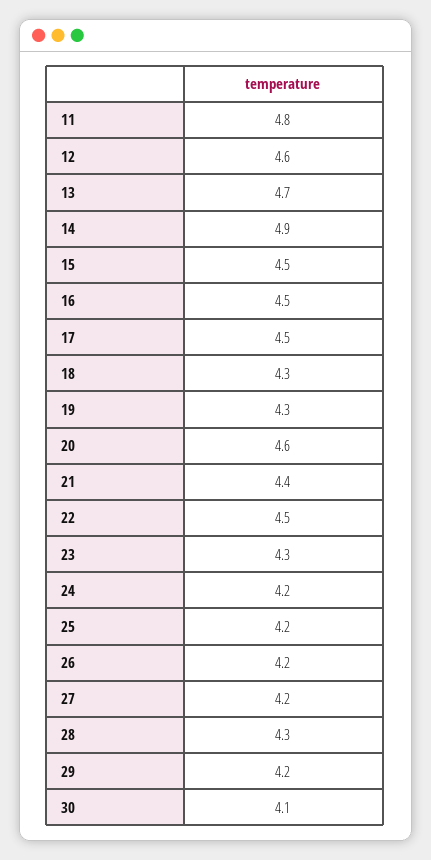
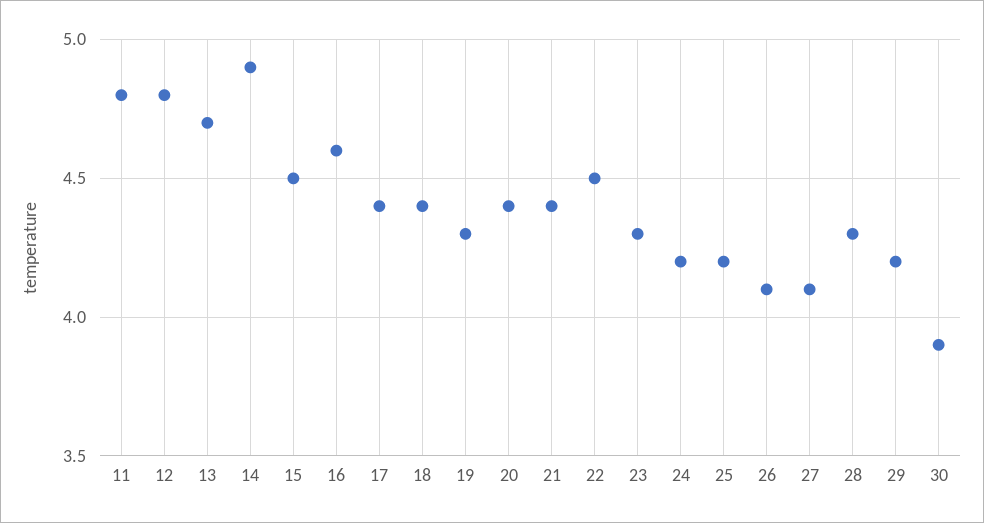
12: 4.6 -> 4.8
16: 4.5 -> 4.6
17: 4.5 -> 4.4
18: 4.3 -> 4.4
20: 4.6 -> 4.4
26: 4.2 -> 4.1
27: 4.2 -> 4.1
30: 4.1 -> 3.9

